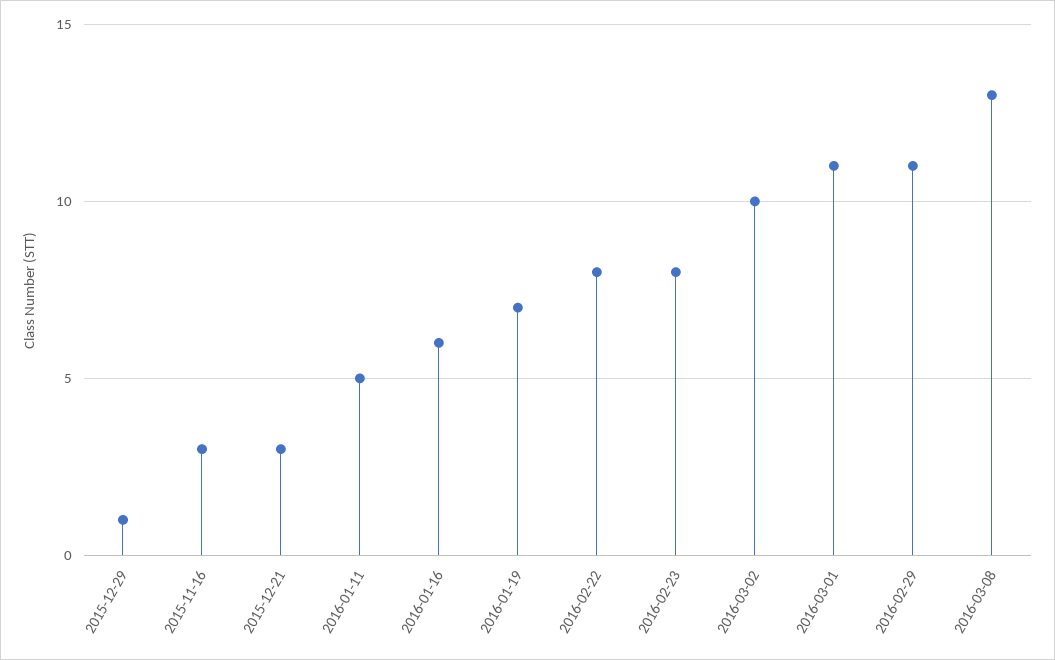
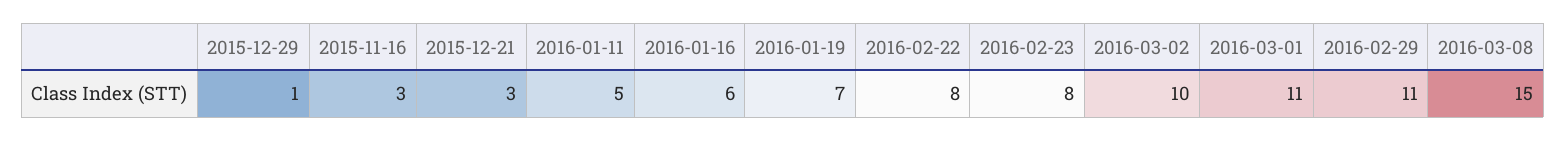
2016-03-08: 13 -> 15

